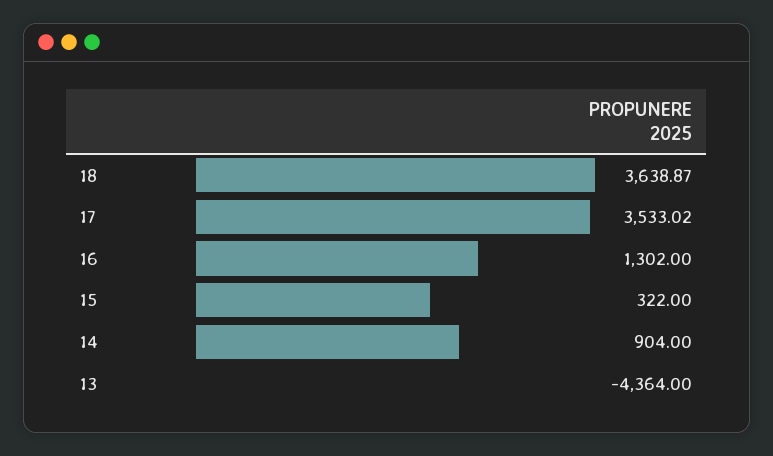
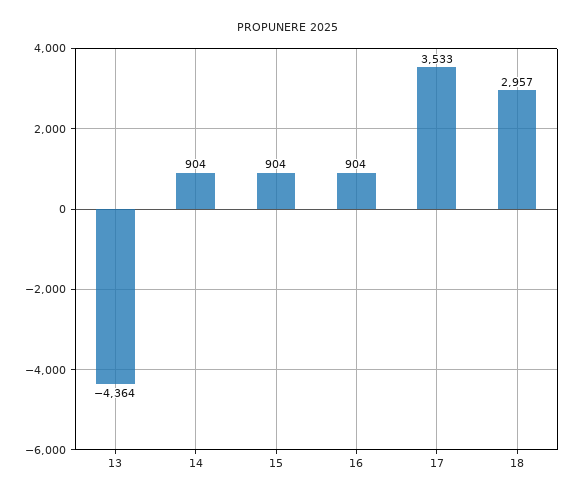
18: 3638.87 -> 2957
16: 1302 -> 904
15: 322 -> 904

